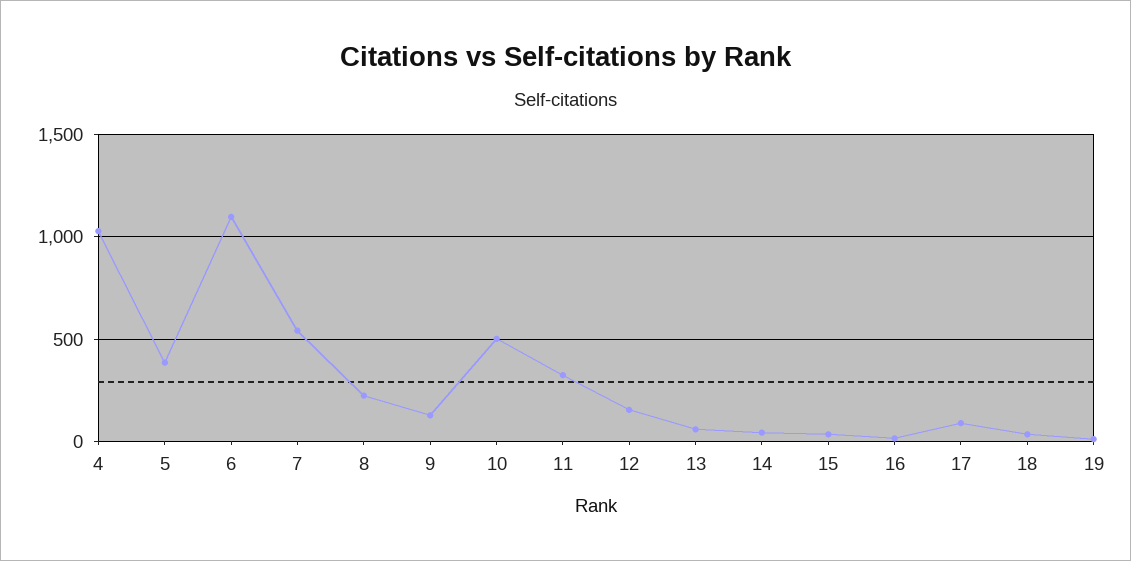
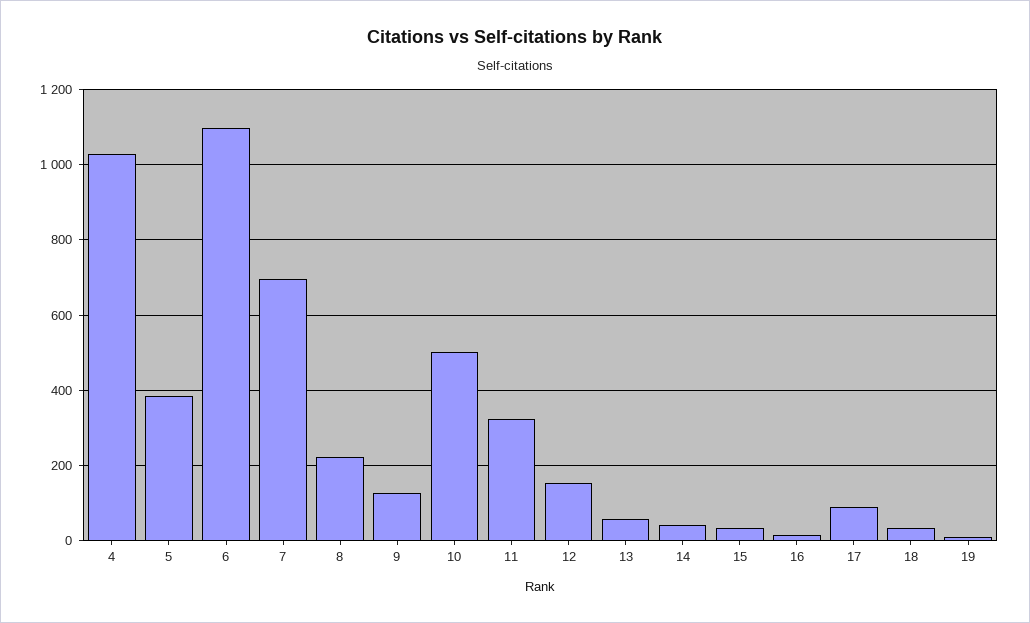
7: 550 -> 700

